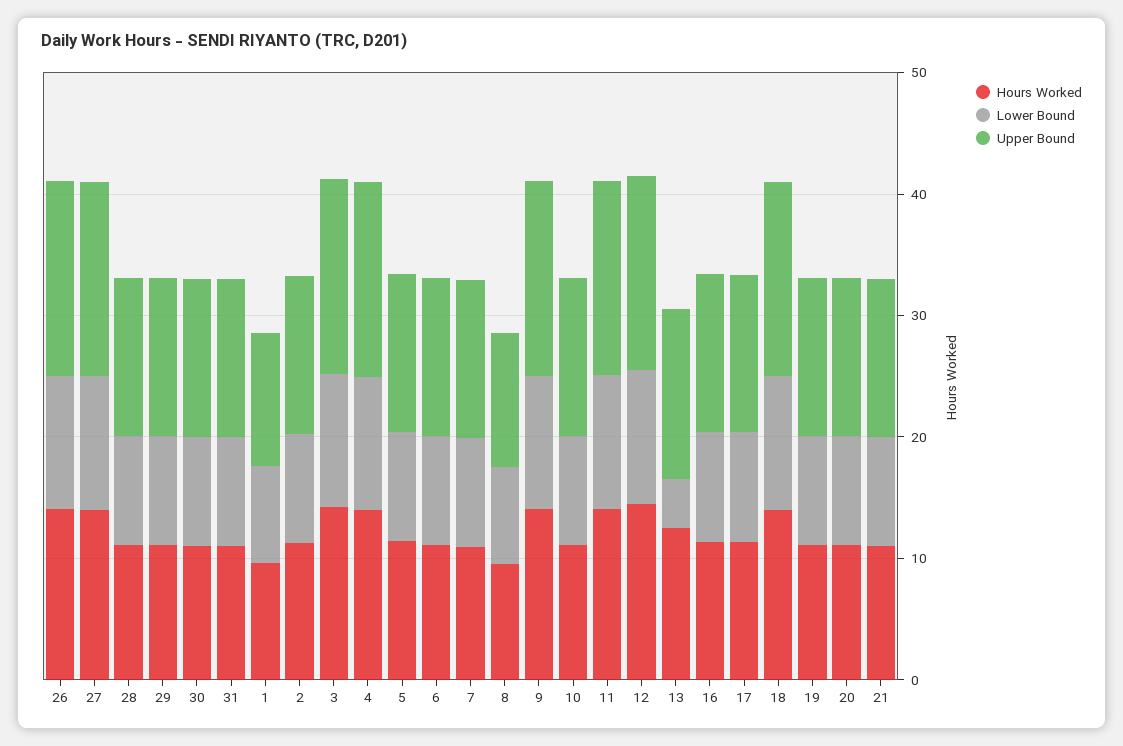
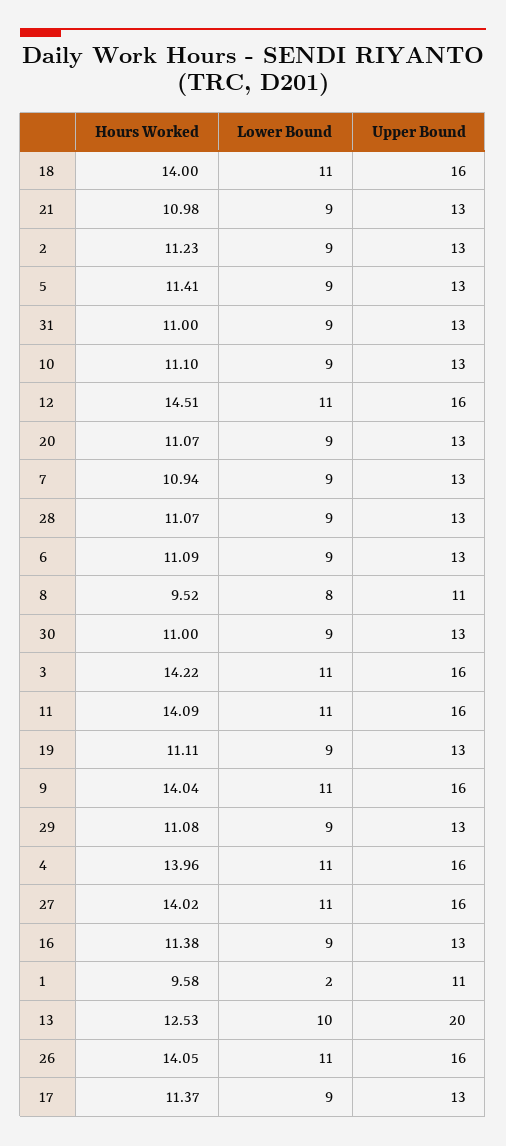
Lower Bound, 1: 8 -> 2
Lower Bound, 13: 4 -> 10
Upper Bound, 13: 14 -> 20

